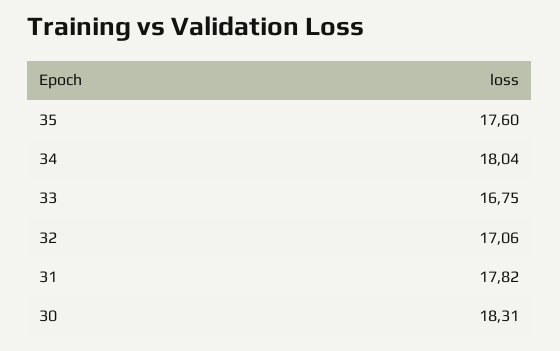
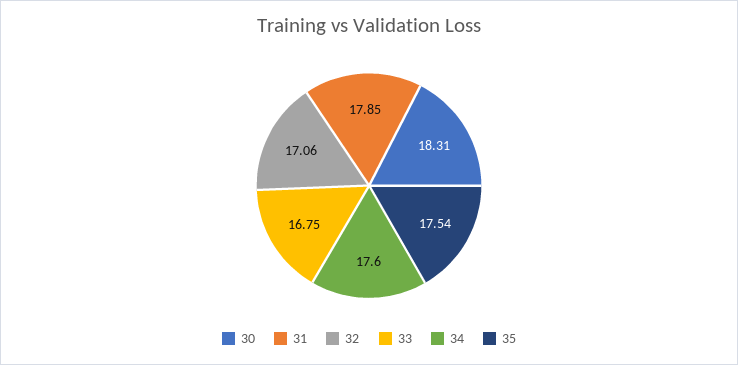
35: 17.6 -> 17.54
34: 18.04 -> 17.6
31: 17.82 -> 17.85

